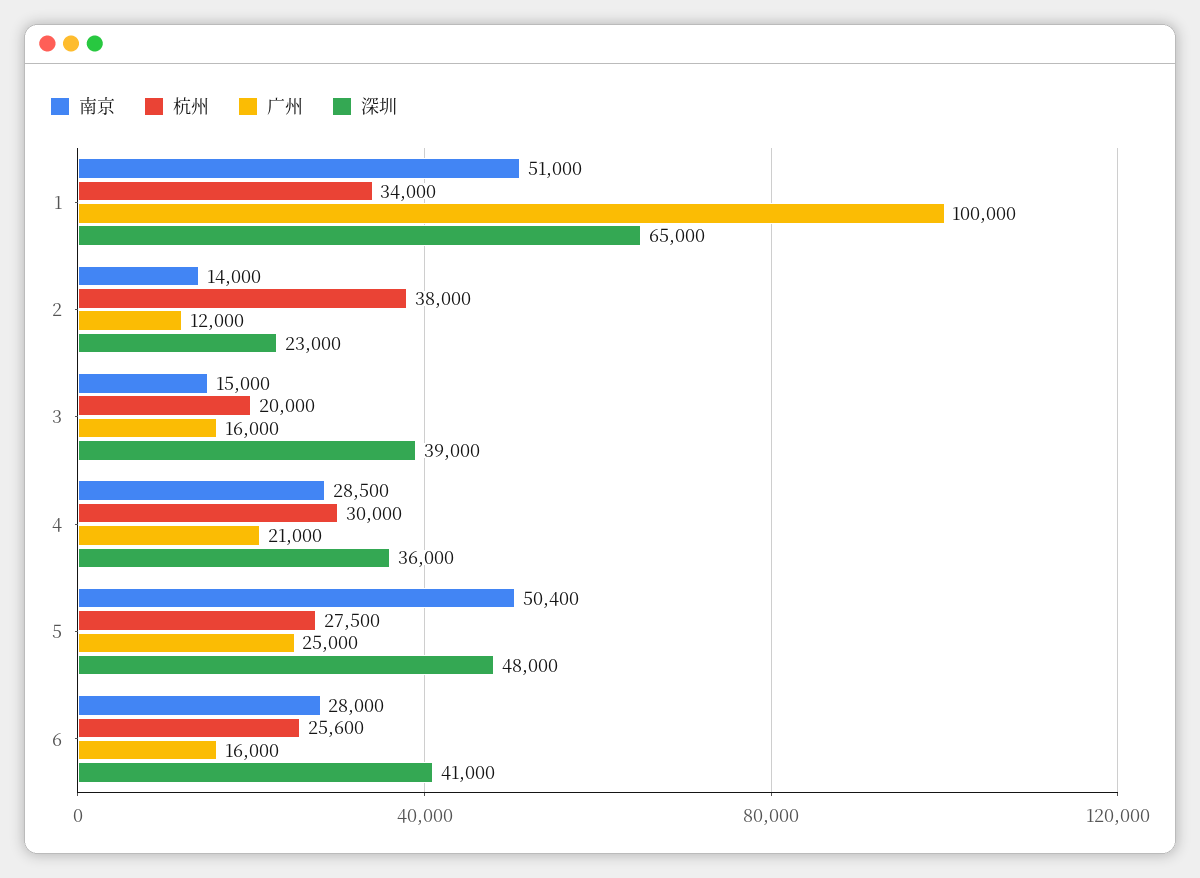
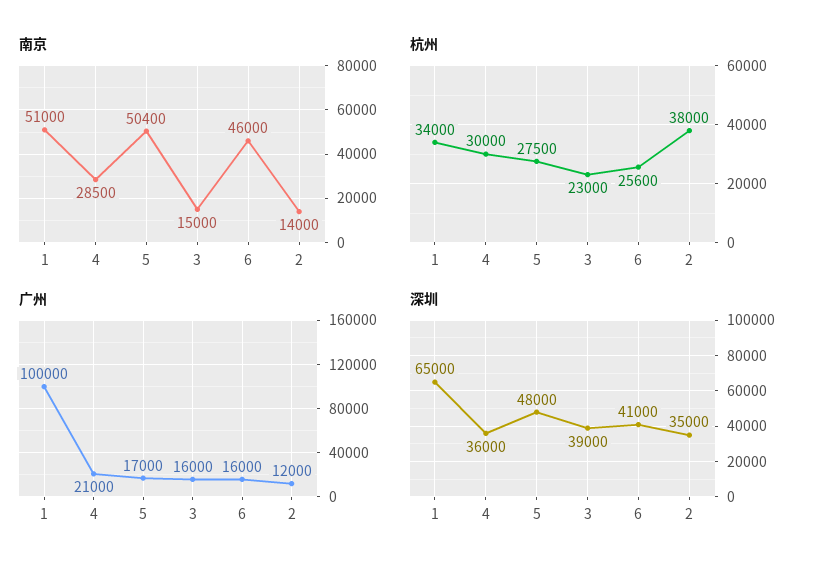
深圳, 2: 23000 -> 35000
杭州, 3: 20000 -> 23000
广州, 5: 25000 -> 17000
南京, 6: 28000 -> 46000

